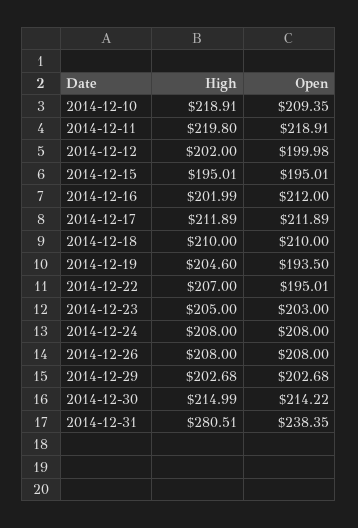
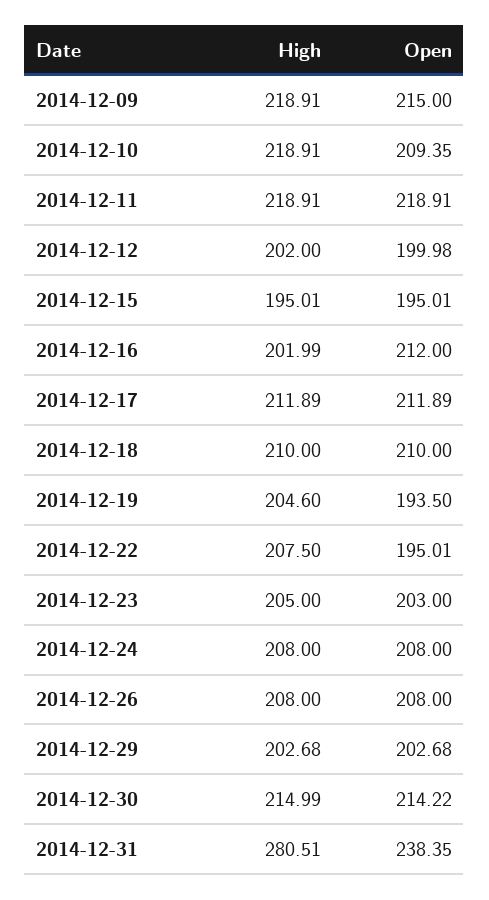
High, 2014-12-11: 219.8 -> 218.91
High, 2014-12-22: 207 -> 207.5
High, 2014-12-09: none -> 218.91
Open, 2014-12-09: none -> 215

